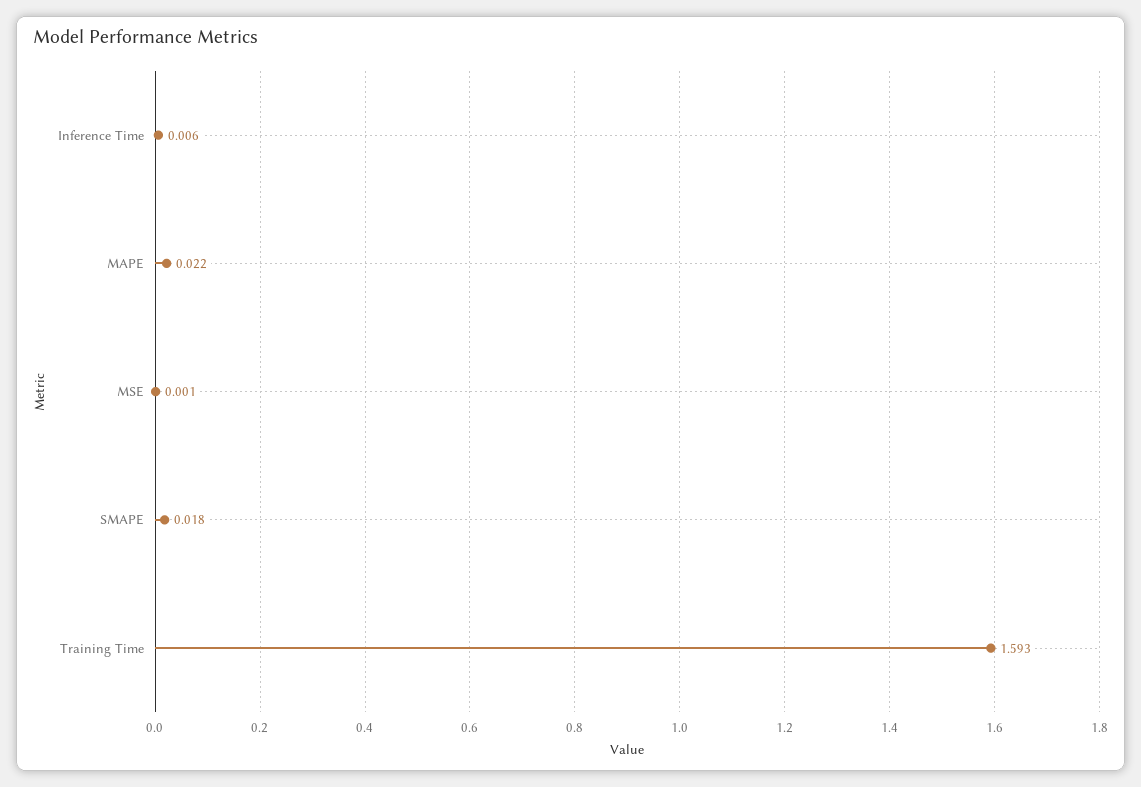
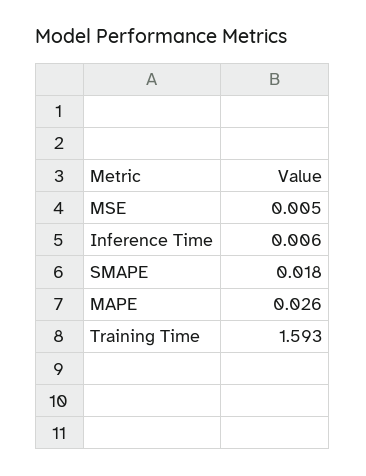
MAPE: 0.022 -> 0.026
MSE: 0.001 -> 0.005

